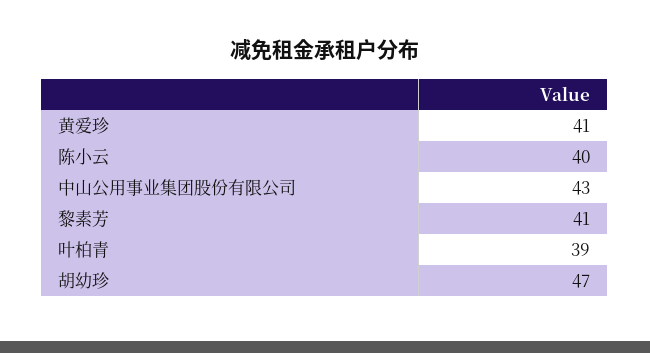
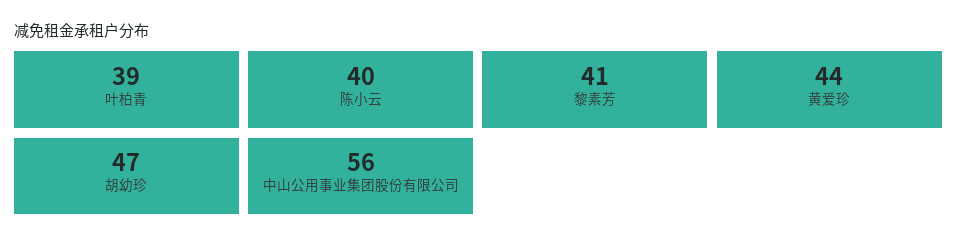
黄爱珍: 41 -> 44
中山公用事业集团股份有限公司: 43 -> 56

